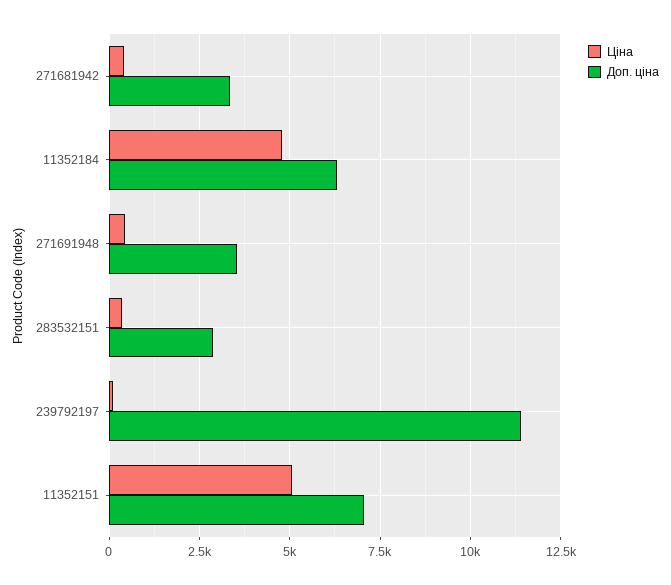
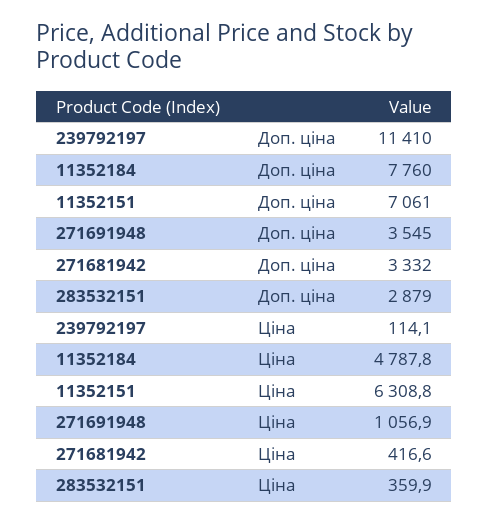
Доп. ціна, 11352184: 6250 -> 7760
Ціна, 271691948: 500 -> 1056.9
Ціна, 11352151: 5000 -> 6308.8

